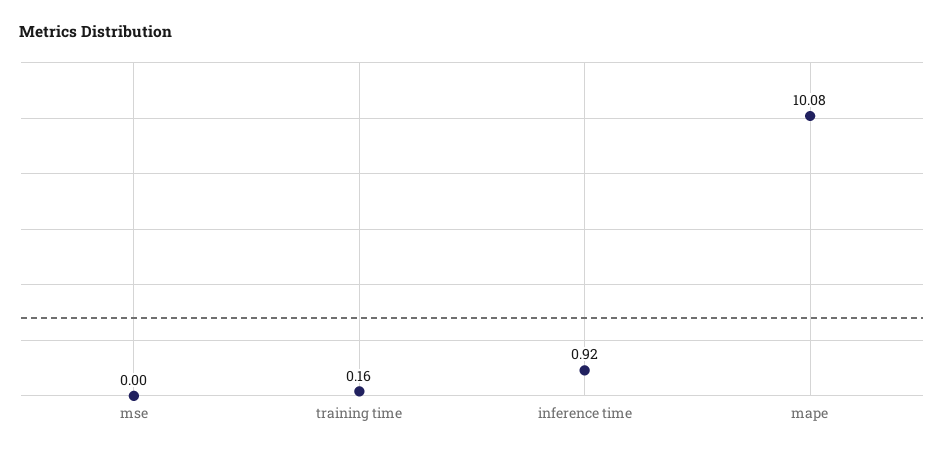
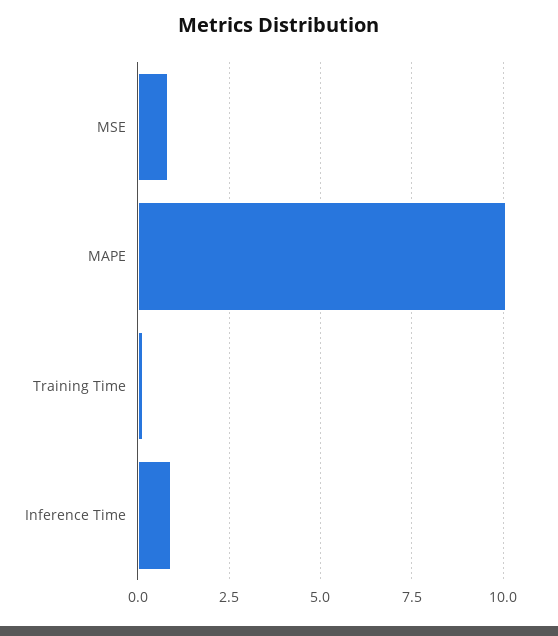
mse: 0 -> 0.75

